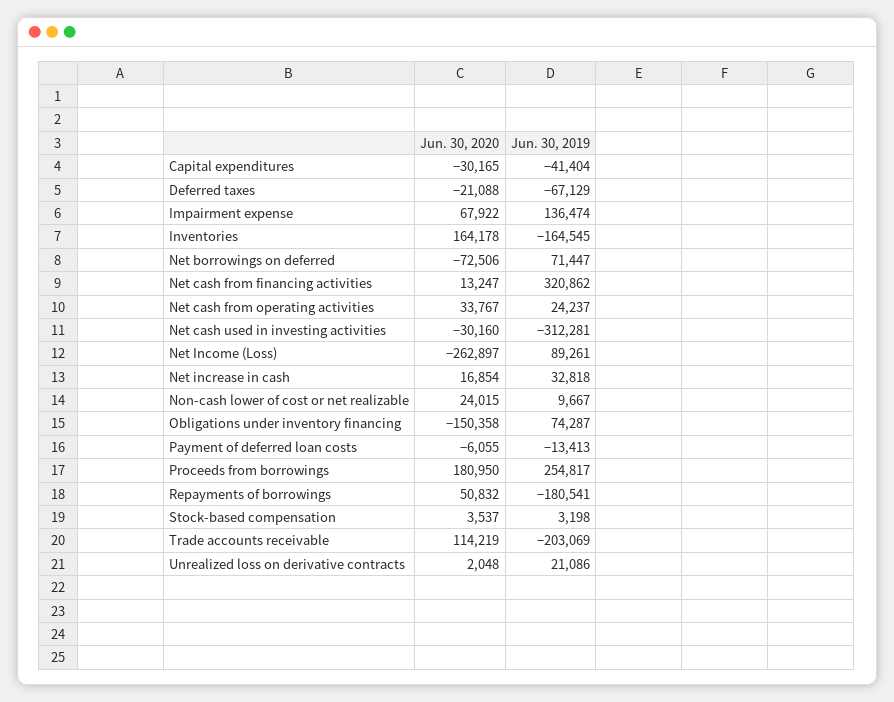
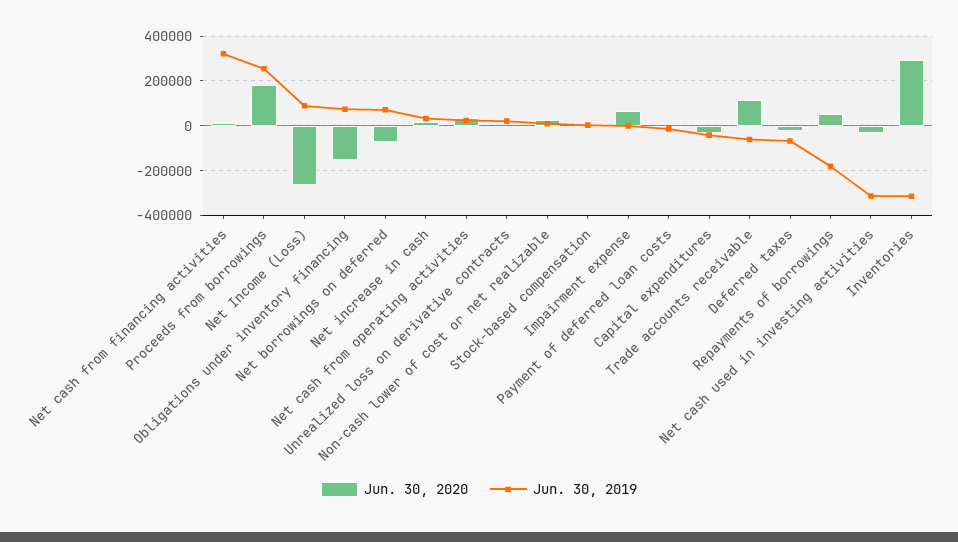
Jun. 30, 2019, Impairment expense: 136474 -> 0
Jun. 30, 2020, Inventories: 164178 -> 300000
Jun. 30, 2019, Inventories: -164545 -> -300000
Jun. 30, 2019, Trade accounts receivable: -203069 -> -50000

